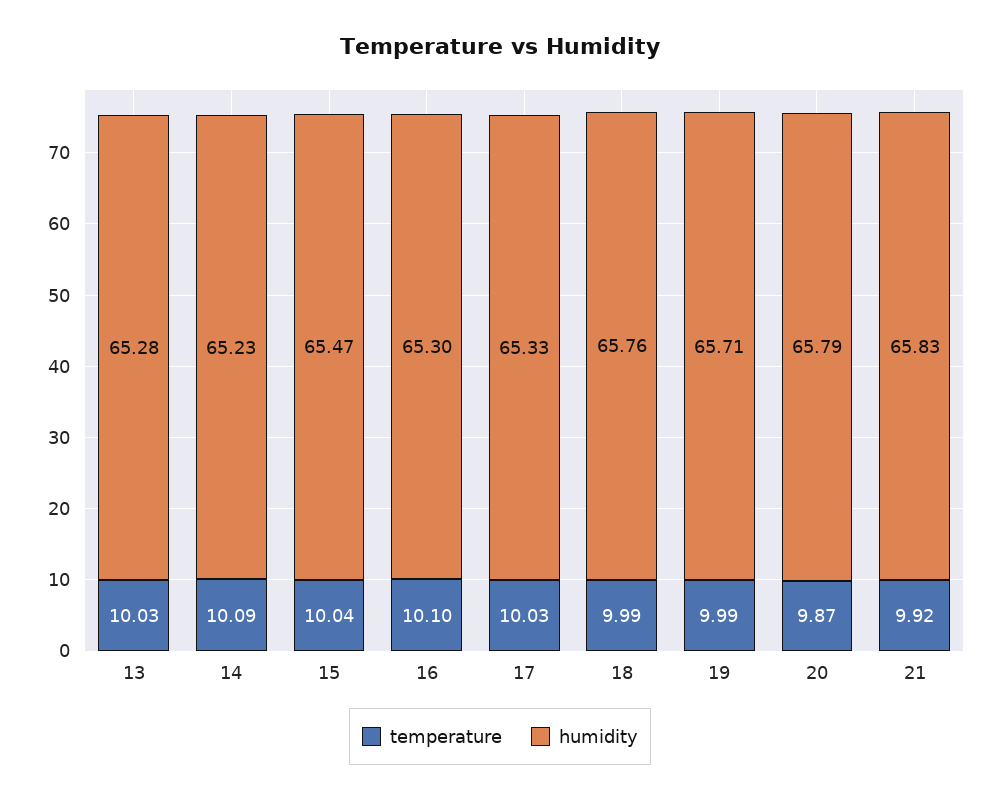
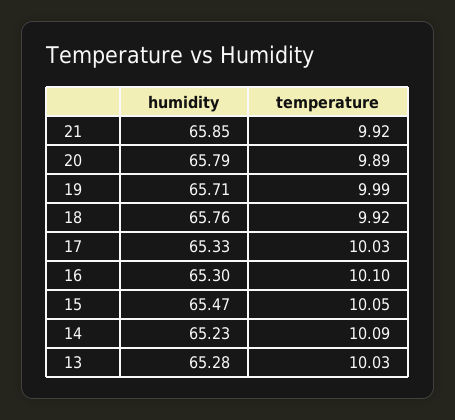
temperature, 15: 10.04 -> 10.05
temperature, 18: 9.99 -> 9.92
temperature, 20: 9.87 -> 9.89
humidity, 21: 65.83 -> 65.85

